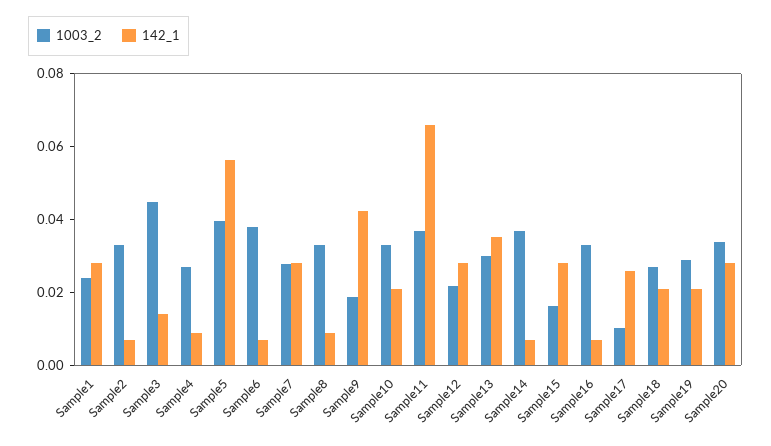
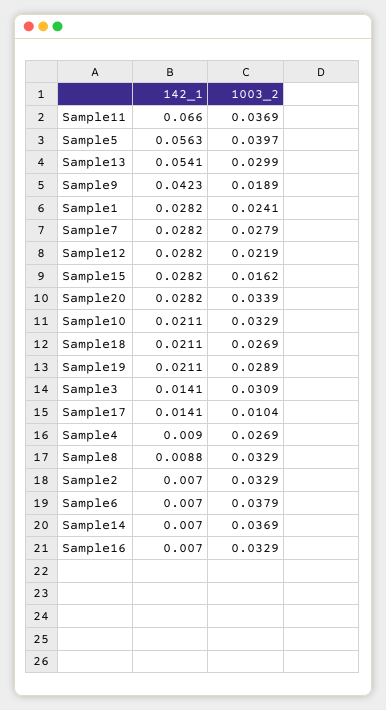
1003_2, Sample3: 0.045 -> 0.0309
142_1, Sample13: 0.035 -> 0.0541
142_1, Sample17: 0.025 -> 0.0141

